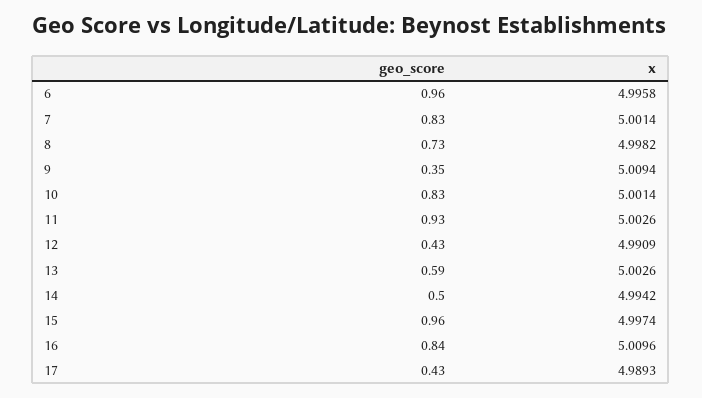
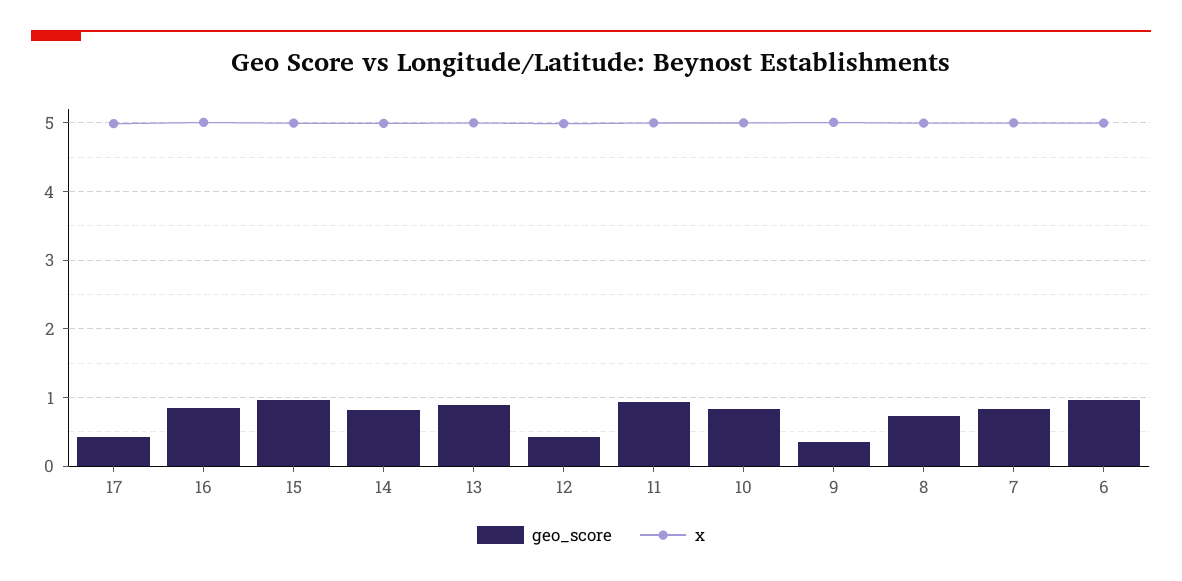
geo_score, 13: 0.59 -> 0.9
geo_score, 14: 0.5 -> 0.8

